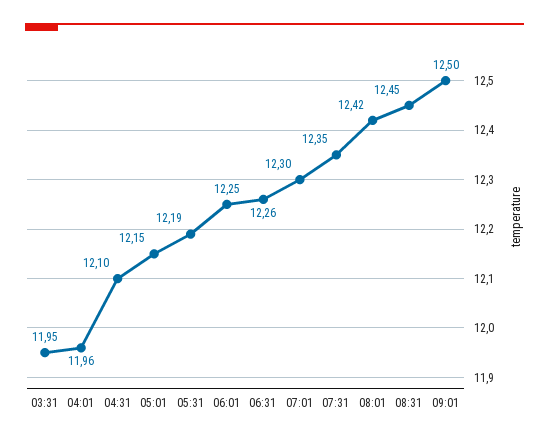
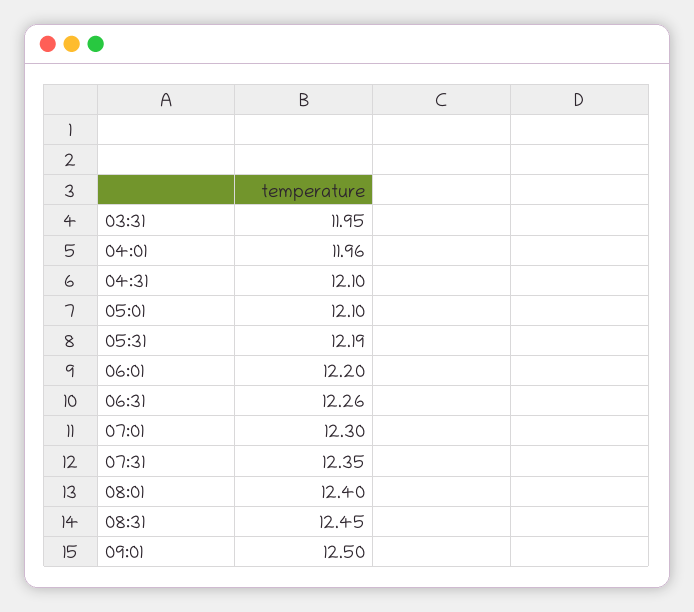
05:01: 12.15 -> 12.1
06:01: 12.25 -> 12.2
08:01: 12.42 -> 12.4

